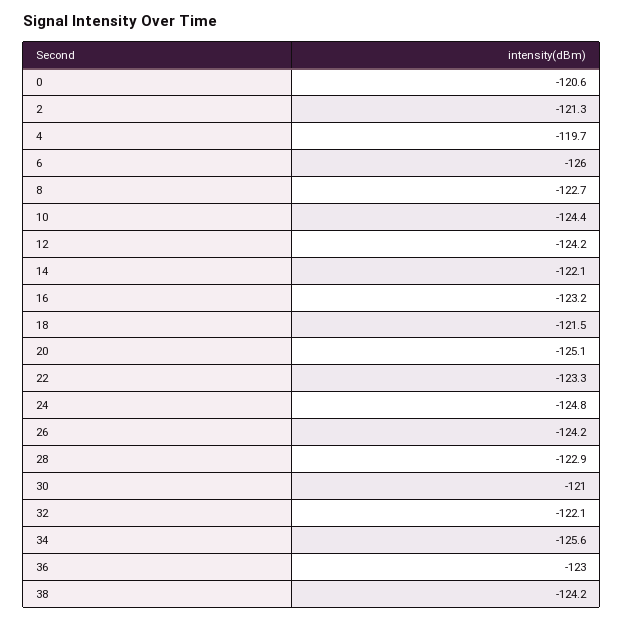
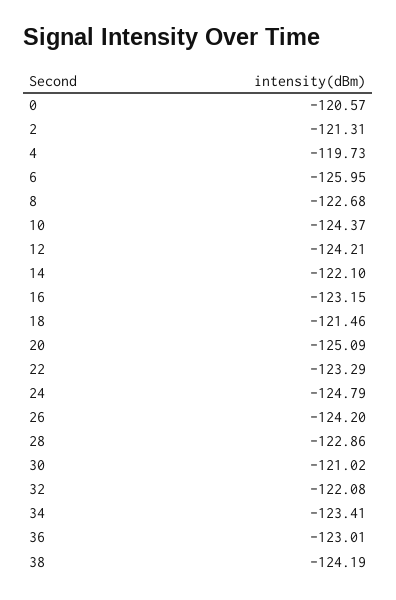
34: -125.6 -> -123.41

